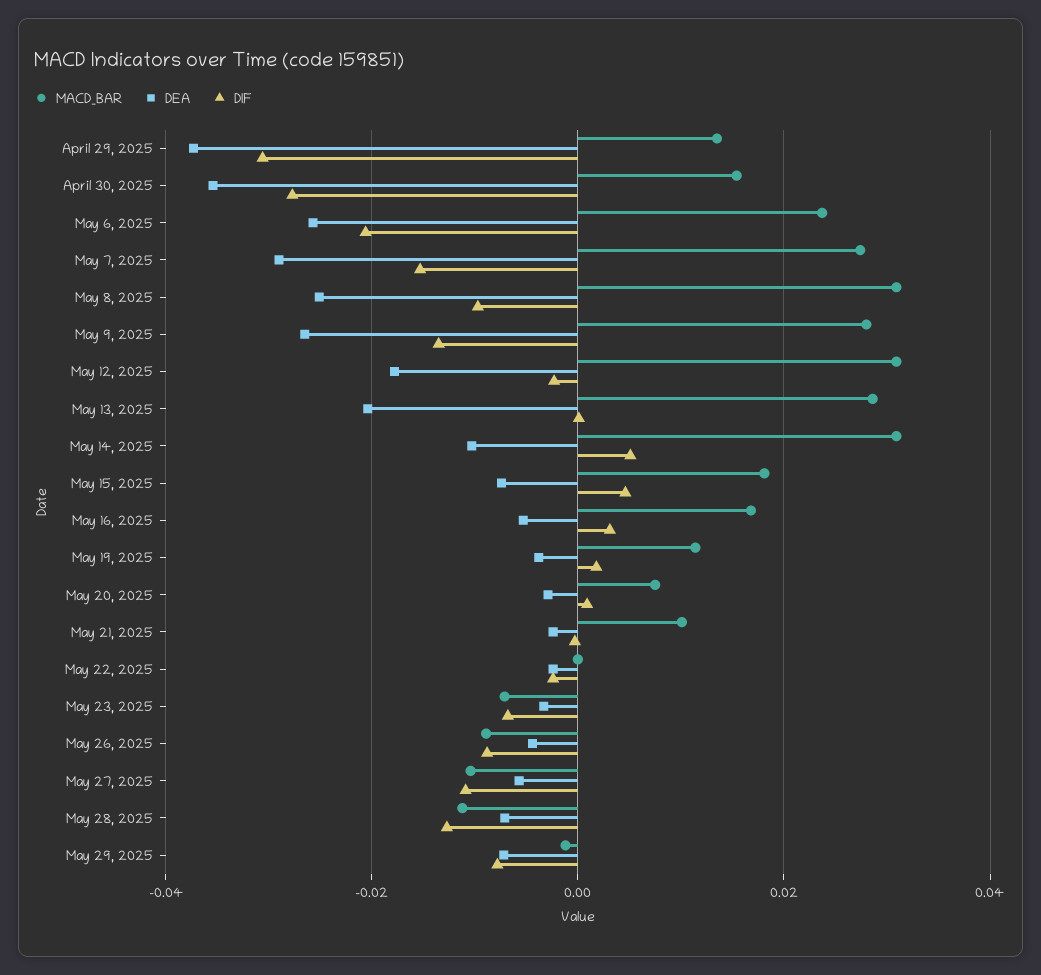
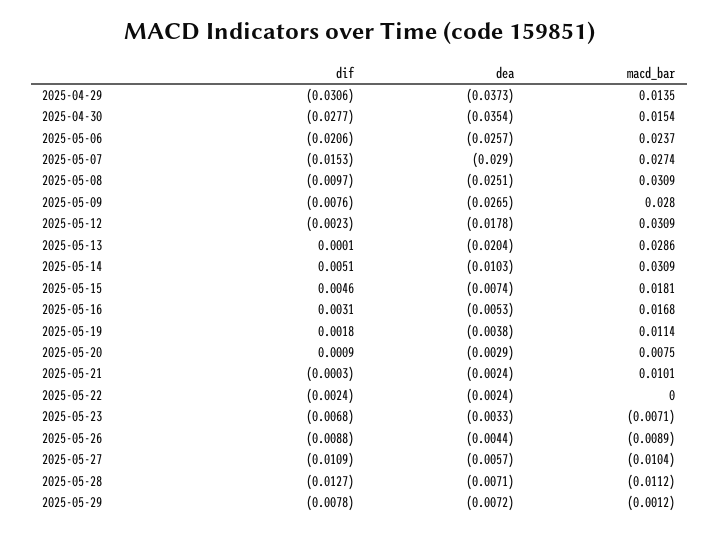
DIF, May 9, 2025: -0.014 -> -0.0076

